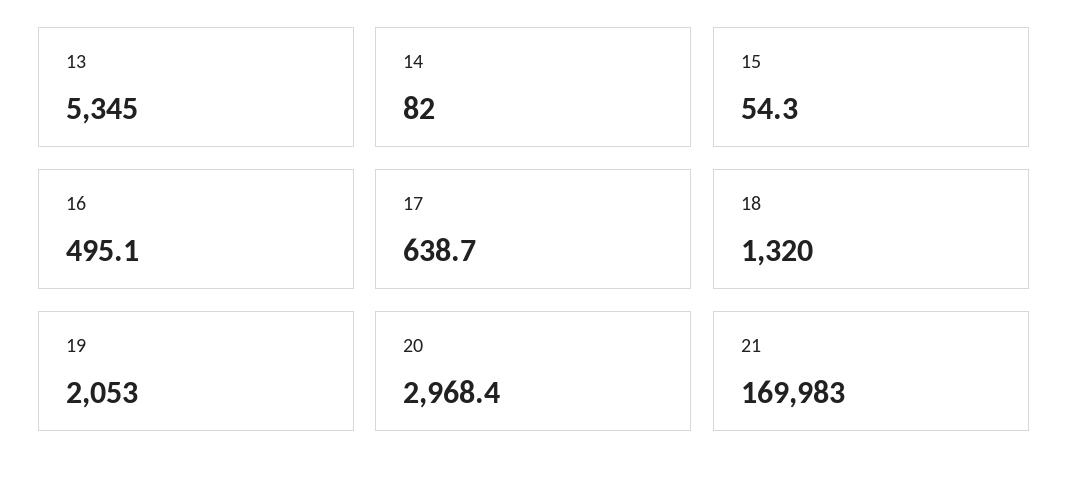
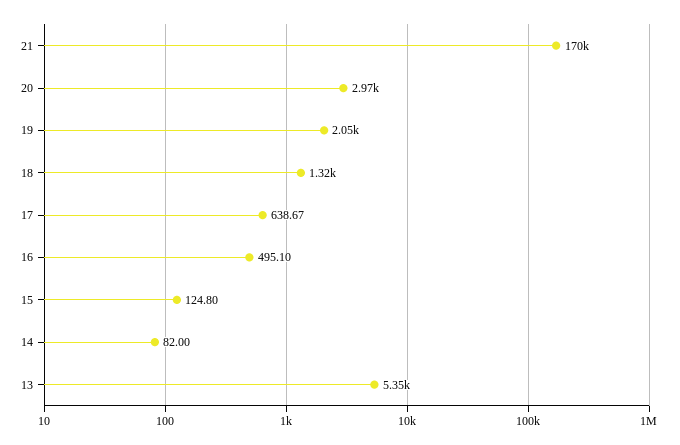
15: 54.3 -> 124.8

